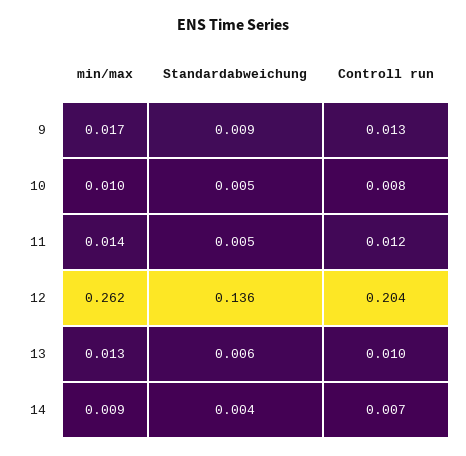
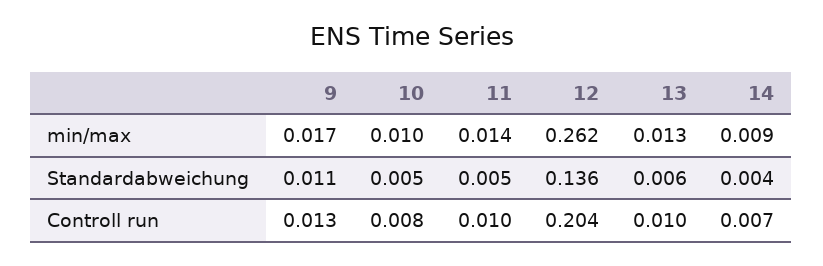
Standardabweichung, 9: 0.009 -> 0.011
Controll run, 11: 0.012 -> 0.01

